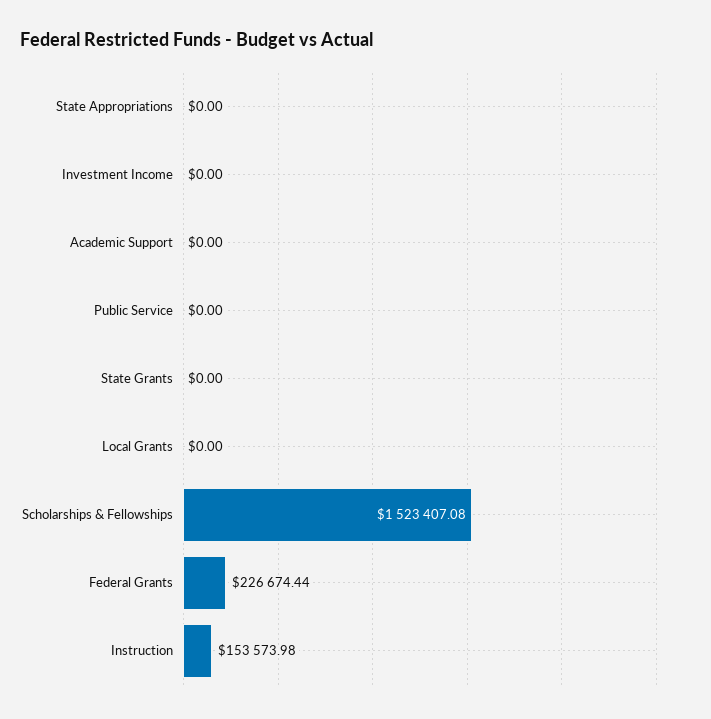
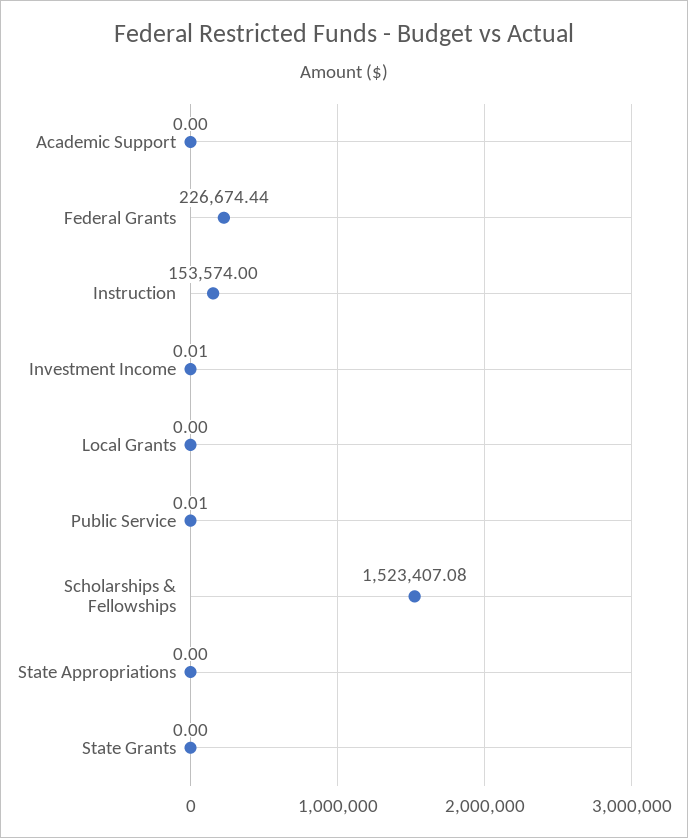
Investment Income: 0 -> 0.01
Public Service: 0 -> 0.01
Instruction: 153573.98 -> 153574

